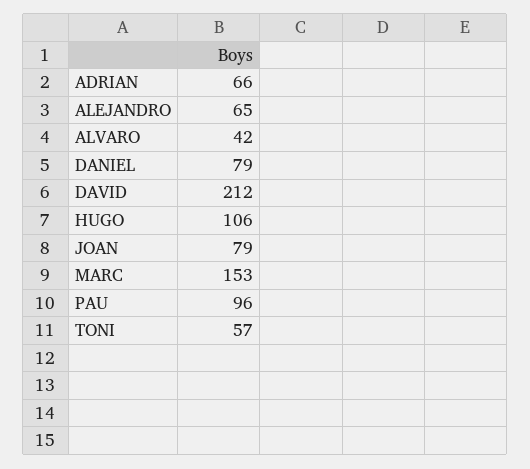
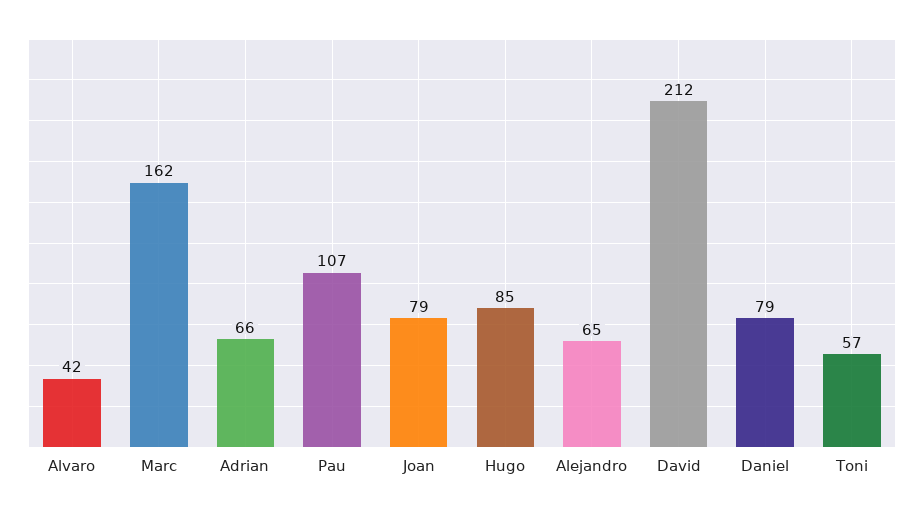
HUGO: 106 -> 85
MARC: 153 -> 162
PAU: 96 -> 107

